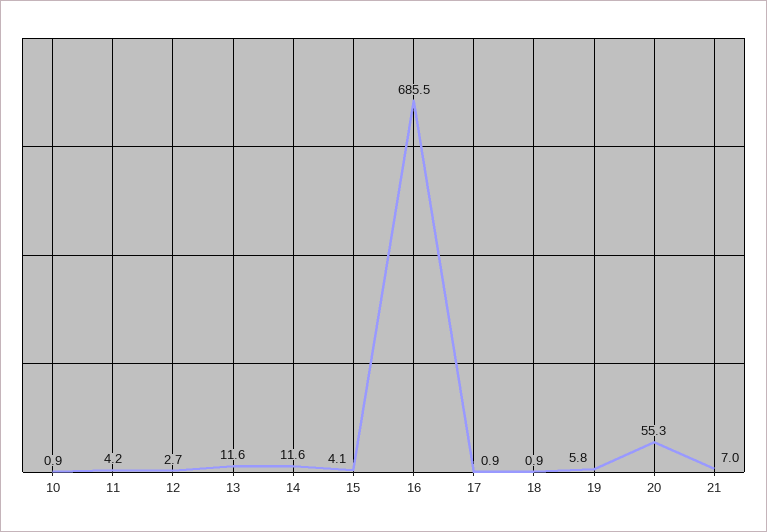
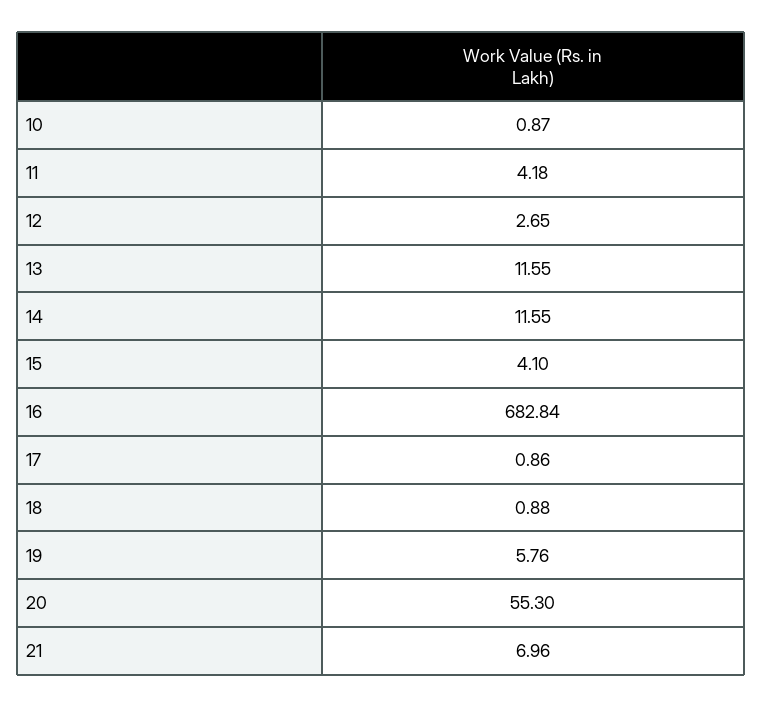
16: 685.5 -> 682.84

